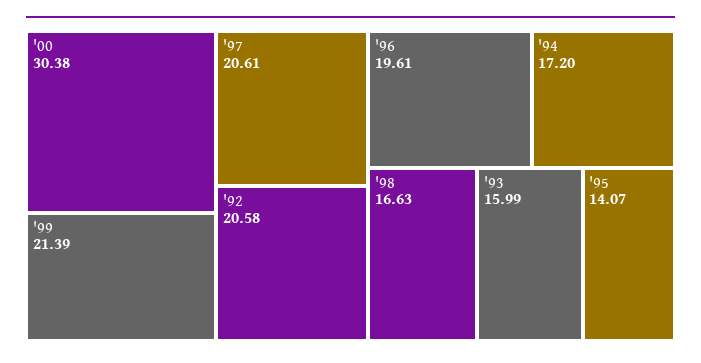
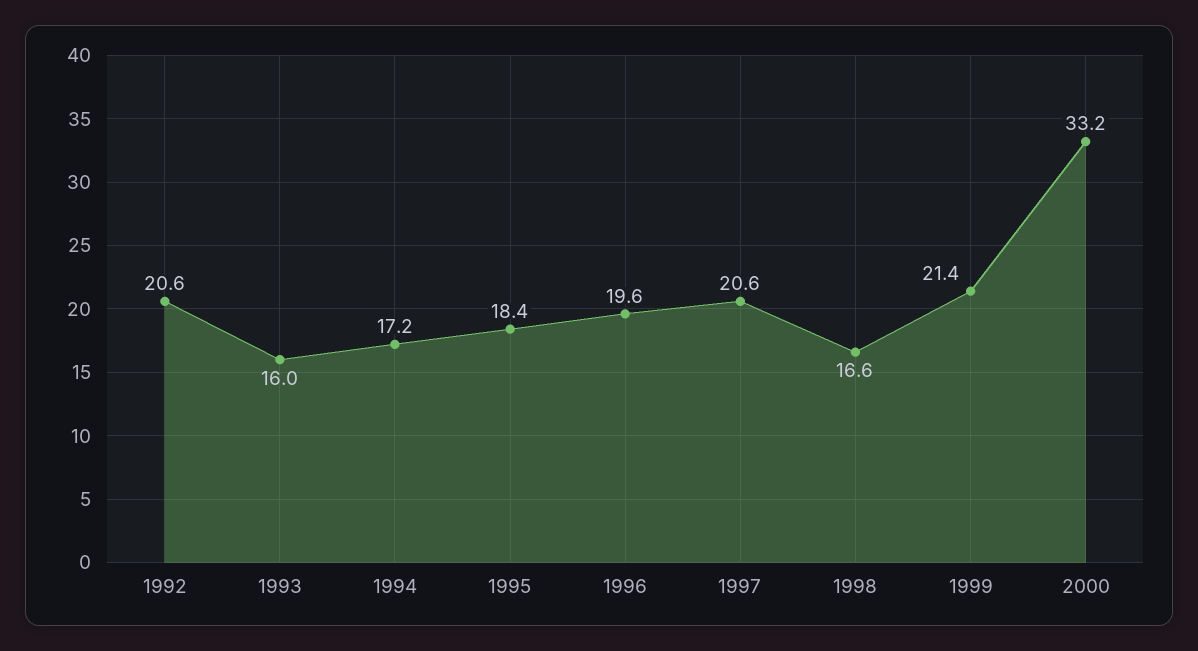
'00: 30.38 -> 33.2
'95: 14.07 -> 18.4

